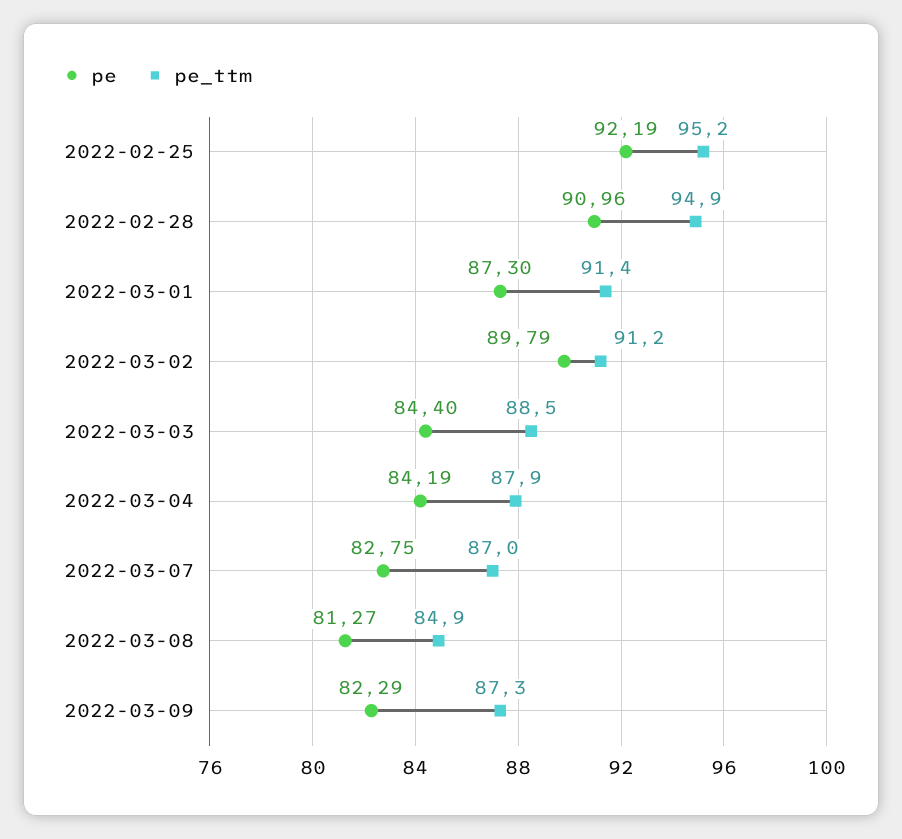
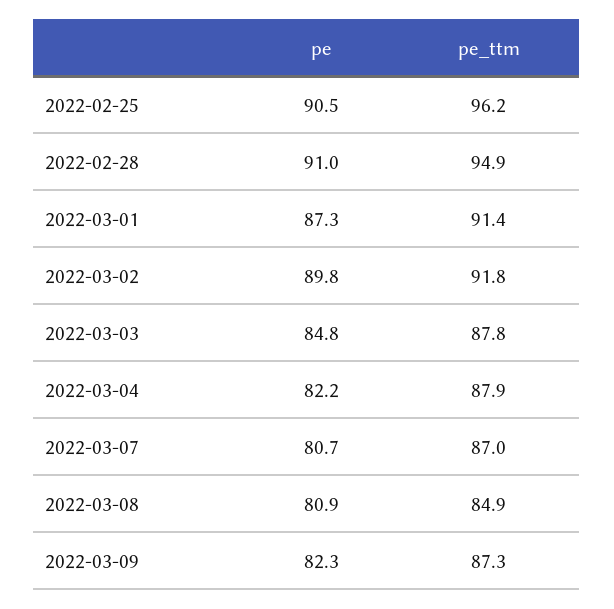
pe, 2022-02-25: 92.19 -> 90.5
pe_ttm, 2022-02-25: 95.2 -> 96.2
pe_ttm, 2022-03-02: 91.2 -> 91.8
pe, 2022-03-03: 84.4 -> 84.8
pe_ttm, 2022-03-03: 88.5 -> 87.8
pe, 2022-03-04: 84.19 -> 82.2
pe, 2022-03-07: 82.75 -> 80.7
pe, 2022-03-08: 81.27 -> 80.9

